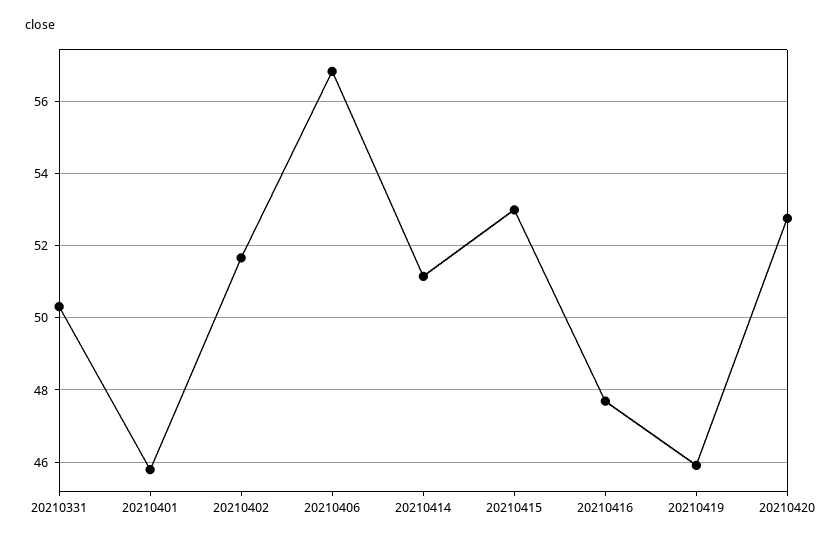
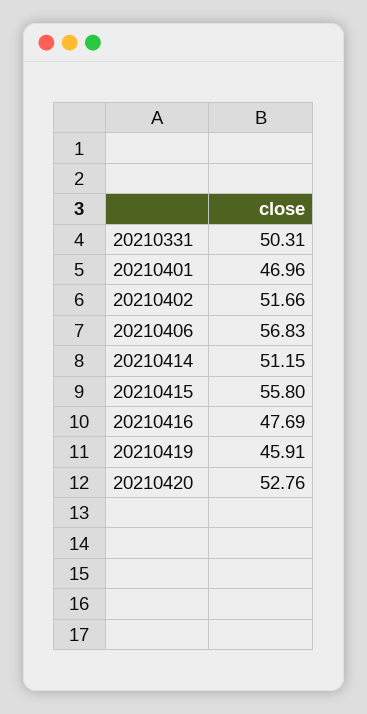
20210401: 45.8 -> 46.96
20210415: 53 -> 55.8

